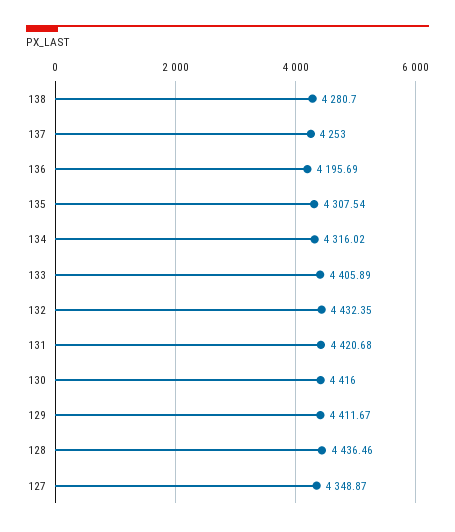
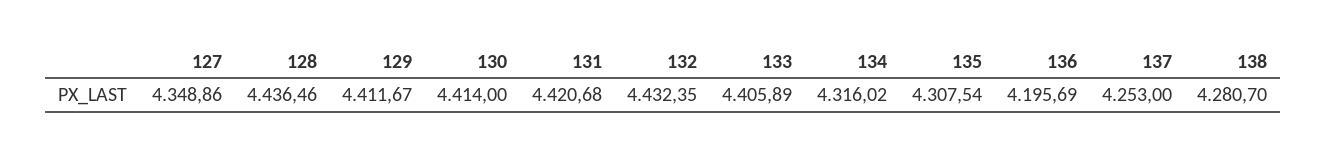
130: 4416 -> 4414
127: 4348.87 -> 4348.86

